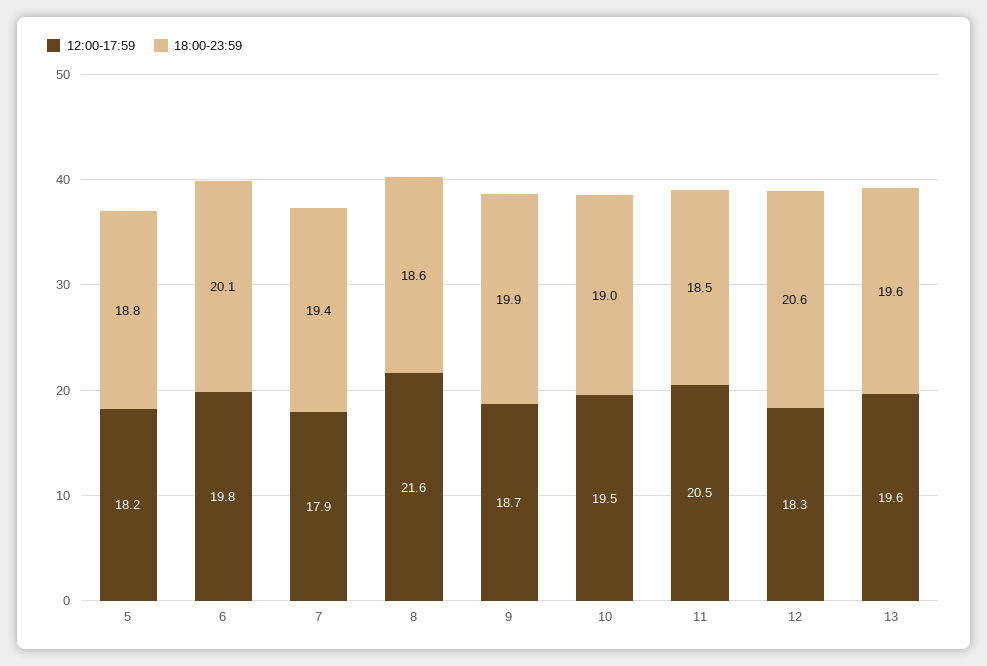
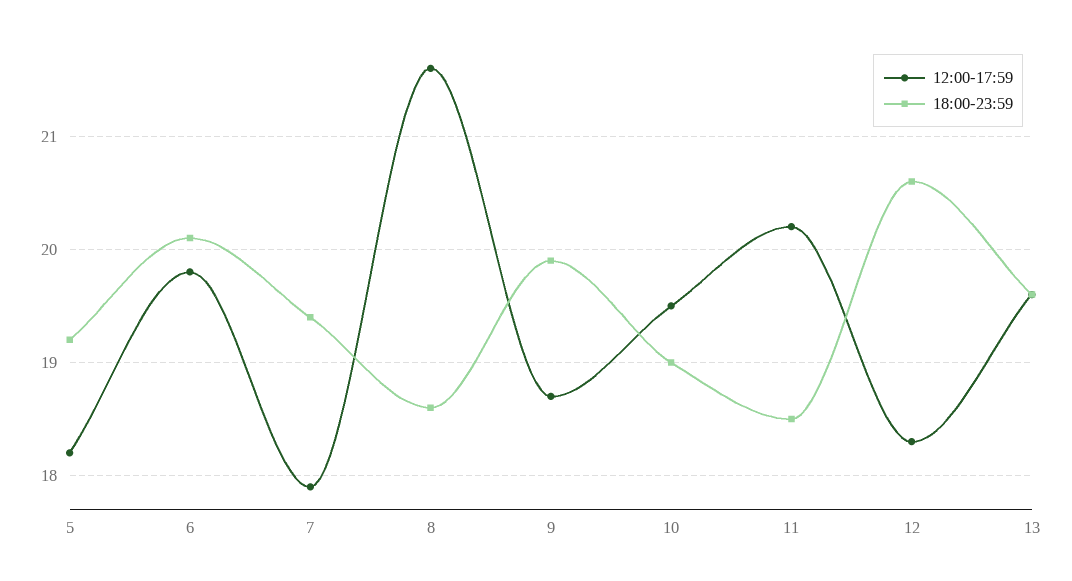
18:00-23:59, 5: 18.8 -> 19.2
12:00-17:59, 11: 20.5 -> 20.2

